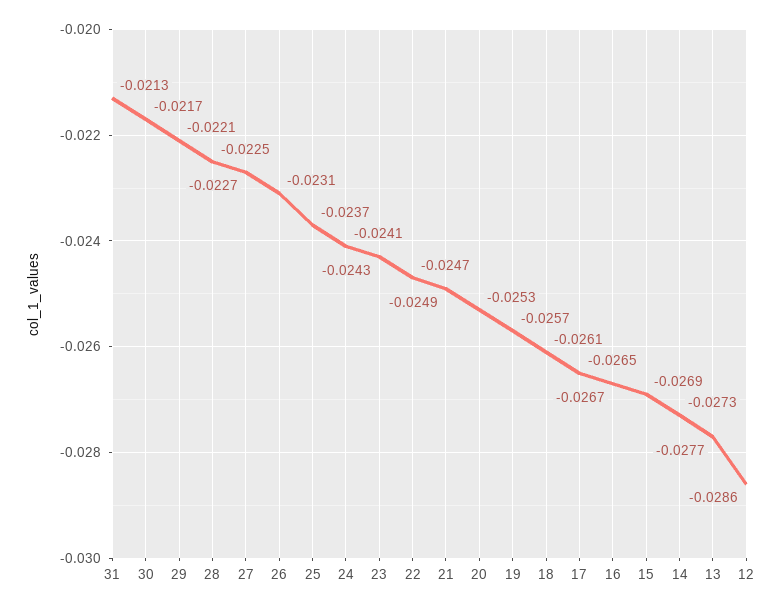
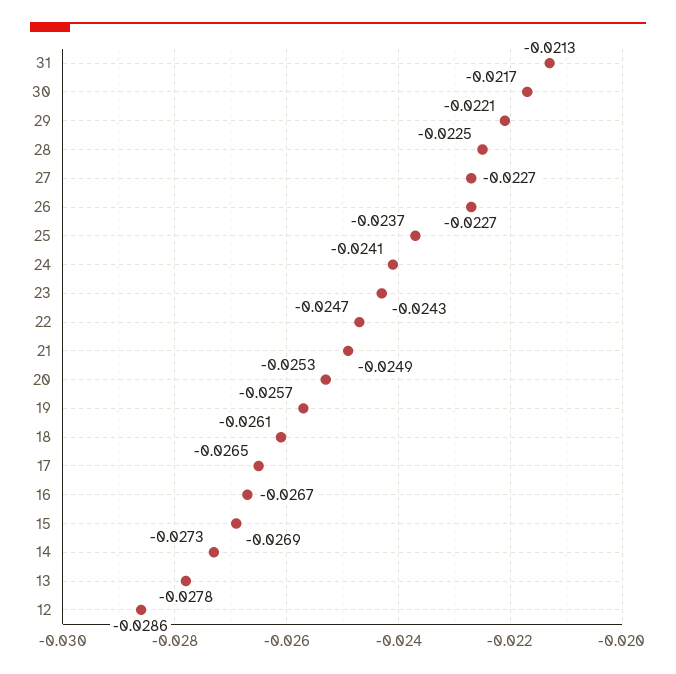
26: -0.0231 -> -0.0227
13: -0.0277 -> -0.0278

